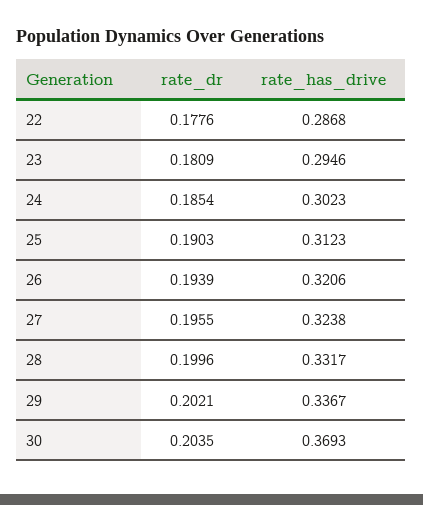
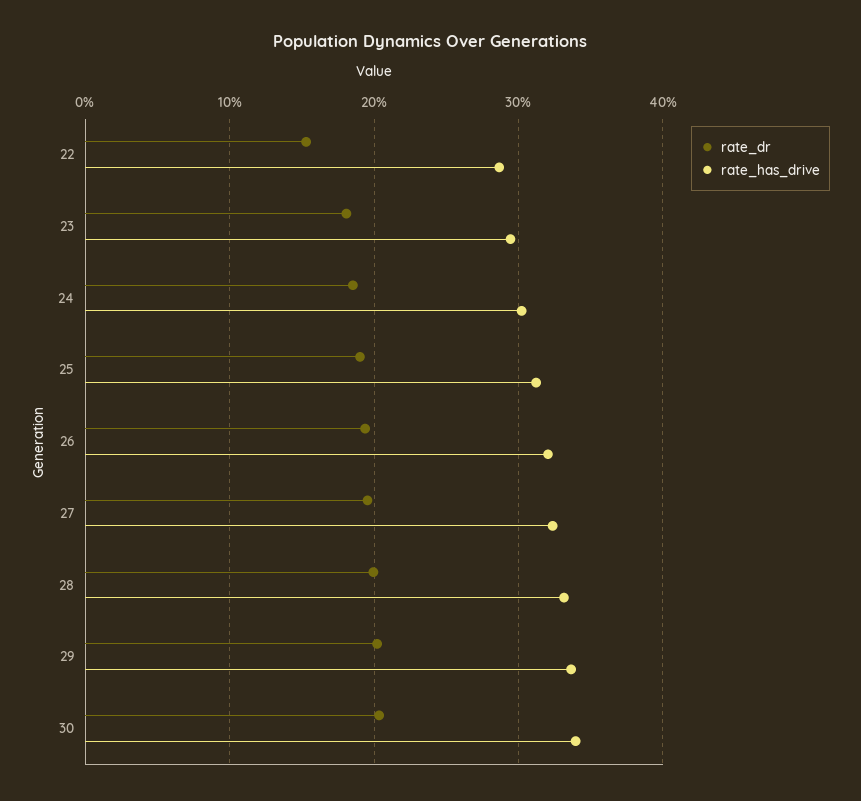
rate_dr, 22: 0.1776 -> 0.15
rate_has_drive, 30: 0.3693 -> 0.34

